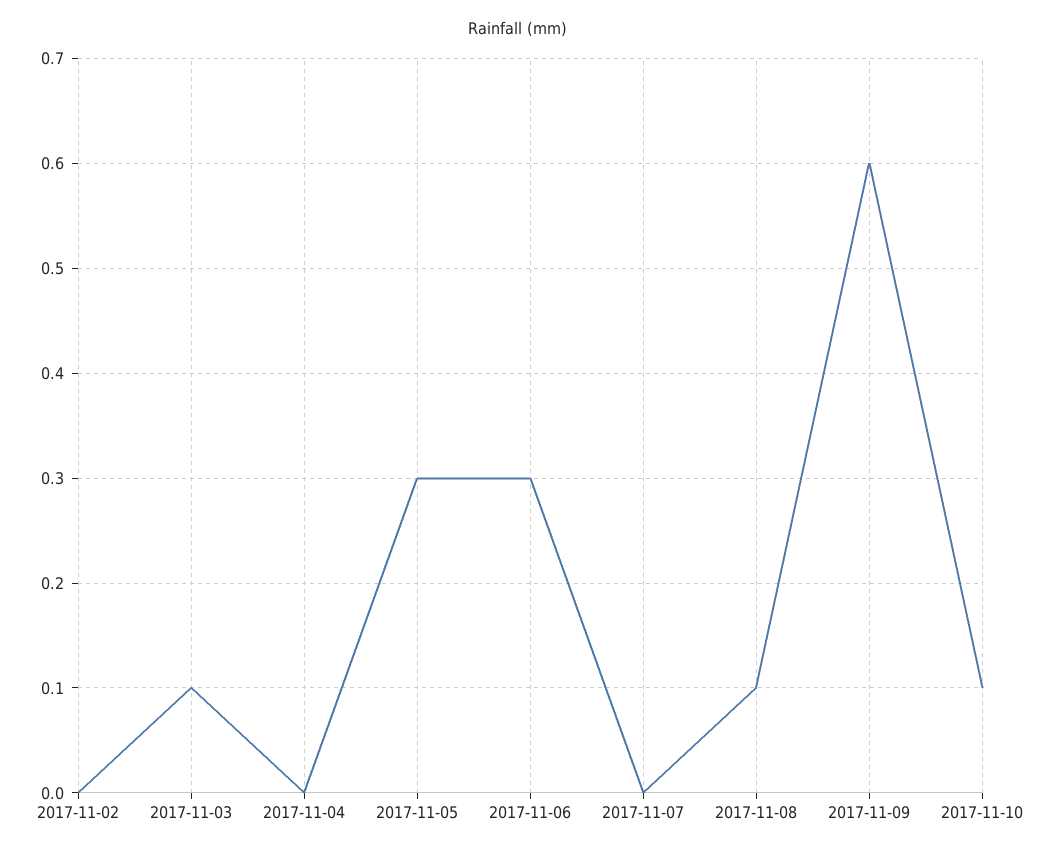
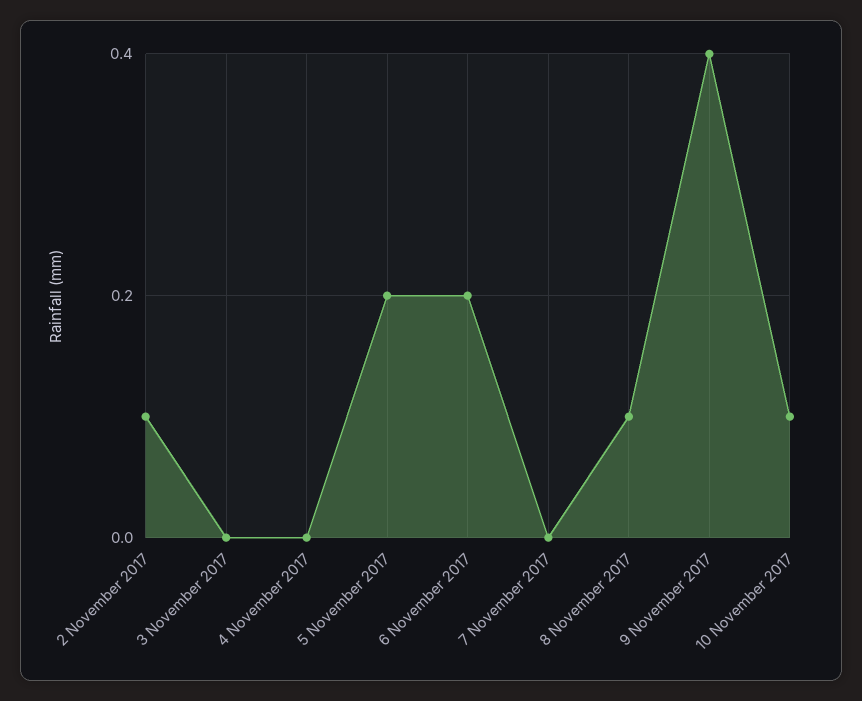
2017-11-02: 0 -> 0.1
2017-11-03: 0.1 -> 0
2017-11-05: 0.3 -> 0.2
2017-11-06: 0.3 -> 0.2
2017-11-09: 0.6 -> 0.4

